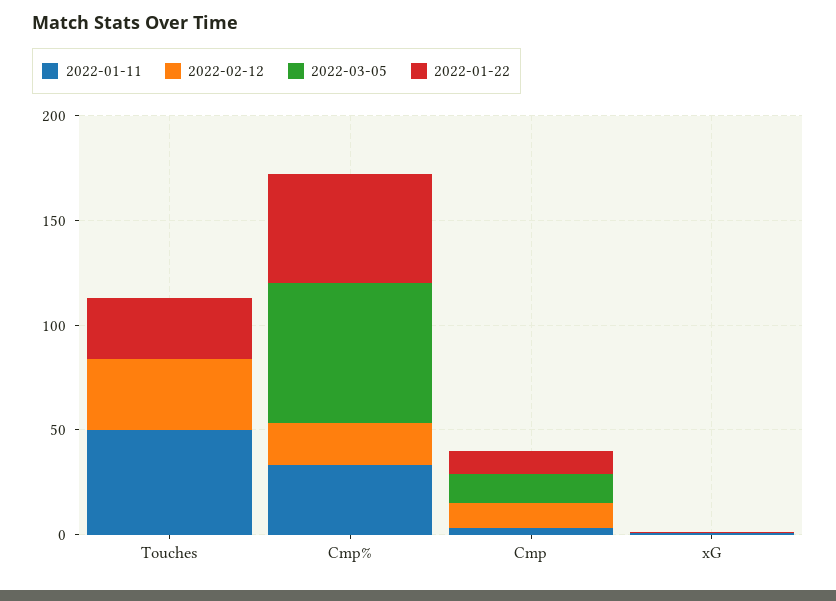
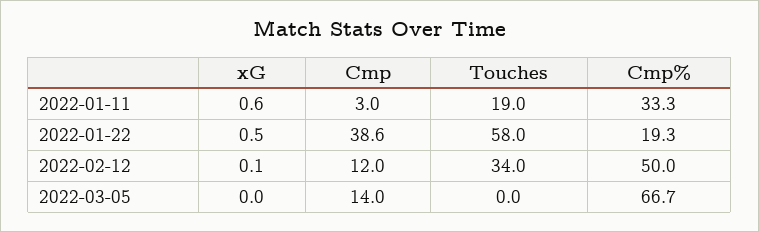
2022-01-11, Touches: 50 -> 19
2022-01-22, Touches: 30 -> 58
2022-02-12, Cmp%: 20 -> 50
2022-01-22, Cmp%: 50 -> 19.3
2022-01-22, Cmp: 10 -> 38.6

